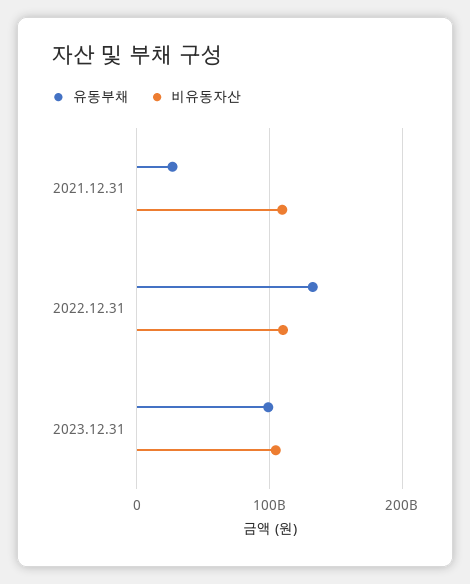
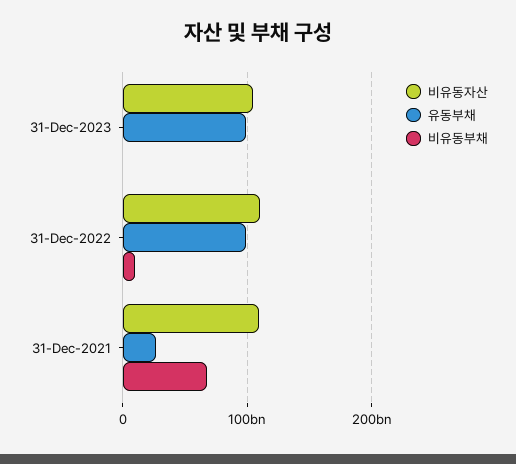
유동부채, 2022.12.31: 130000000000 -> 100000000000
비유동부채, 2023.12.31: none -> 0
비유동부채, 2022.12.31: none -> 10000000000
비유동부채, 2021.12.31: none -> 70000000000

